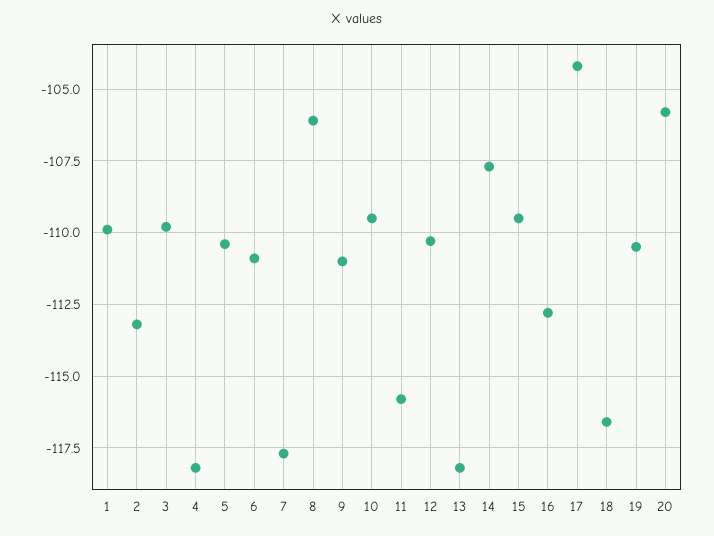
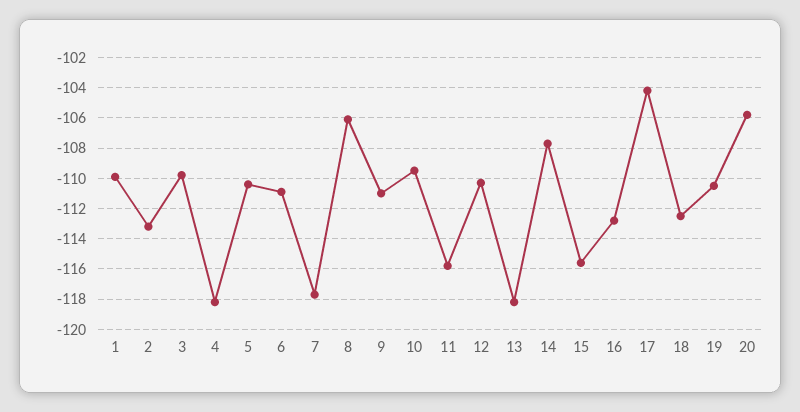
15: -109.5 -> -115.5
18: -116.5 -> -112.5

